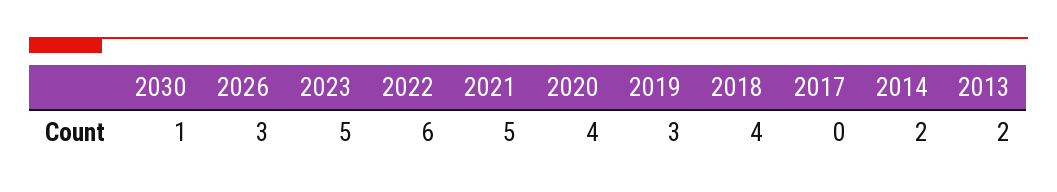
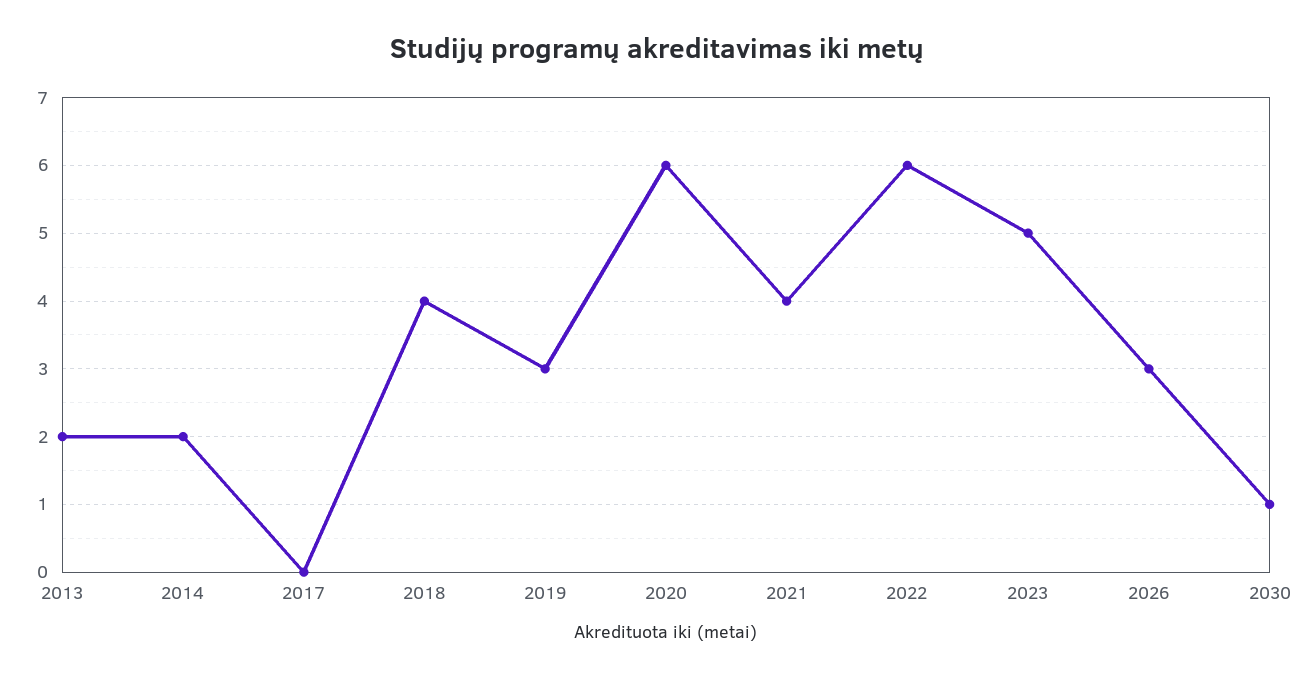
2021: 5 -> 4
2020: 4 -> 6

